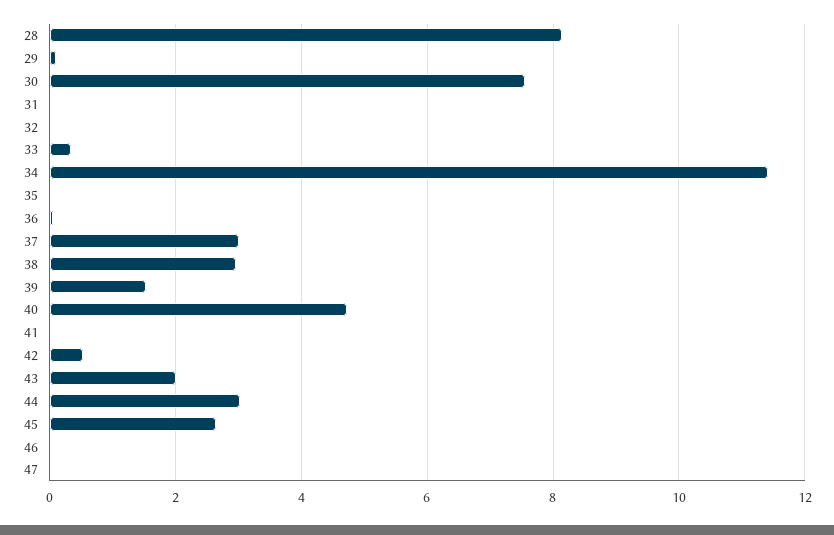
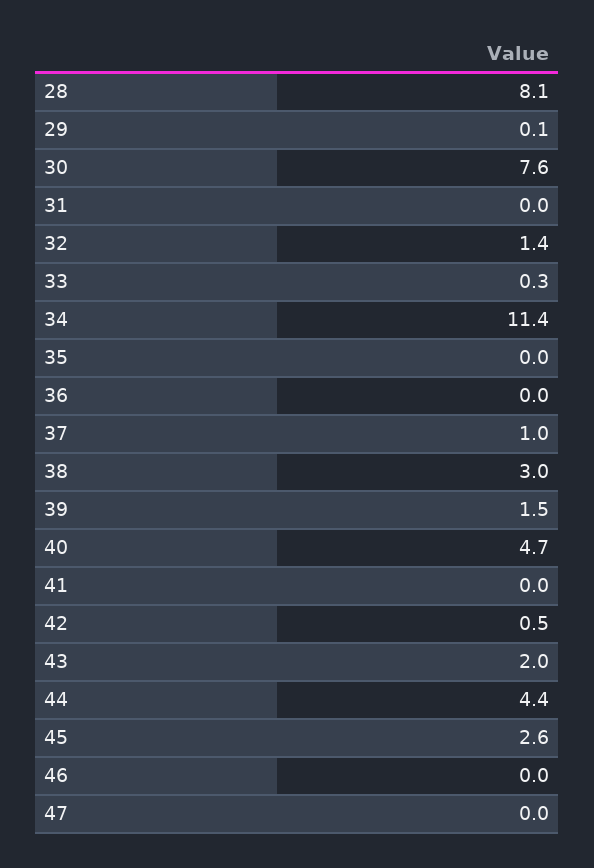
32: 0 -> 1.4
37: 3 -> 1
44: 3 -> 4.4

